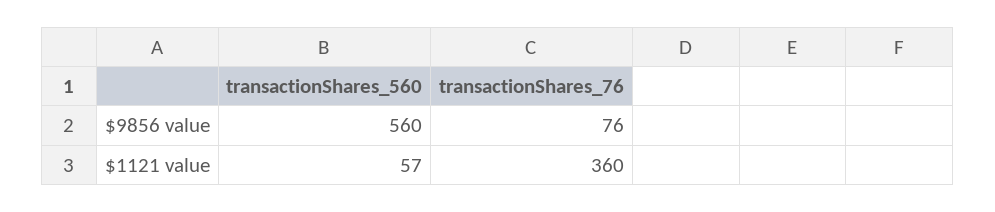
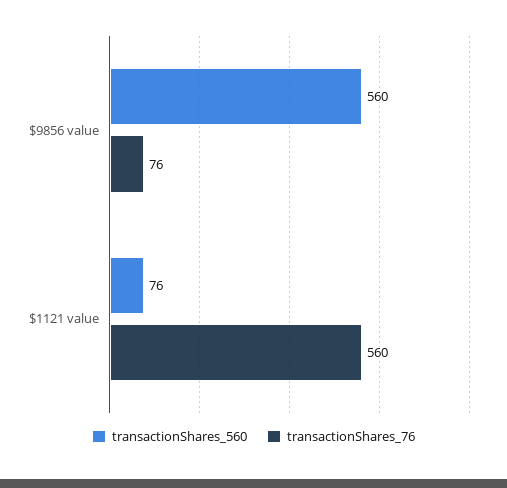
transactionShares_560, $1121 value: 57 -> 76
transactionShares_76, $1121 value: 360 -> 560

